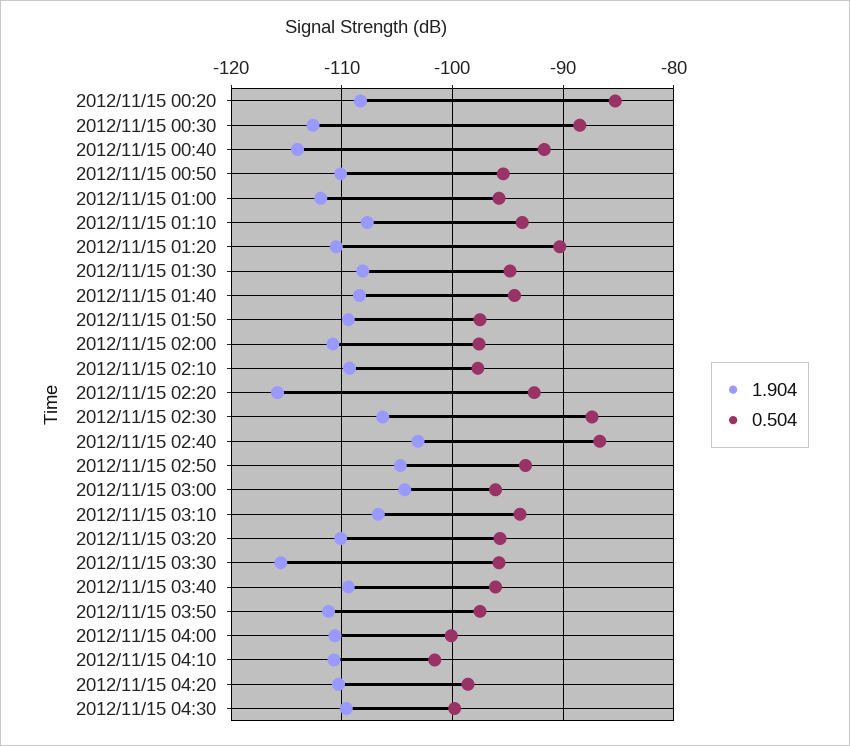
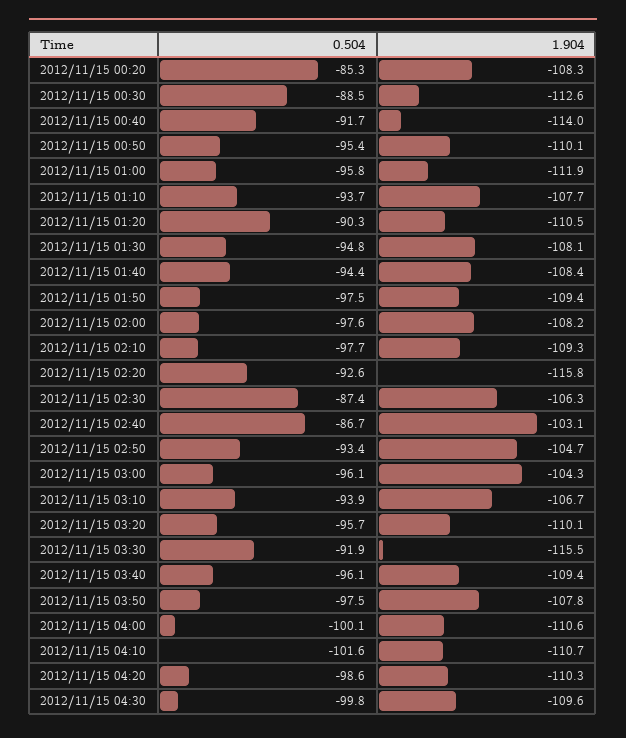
1.904, 2012/11/15 02:00: -111 -> -108.2
0.504, 2012/11/15 03:30: -96 -> -91.9
1.904, 2012/11/15 03:50: -111 -> -107.8

